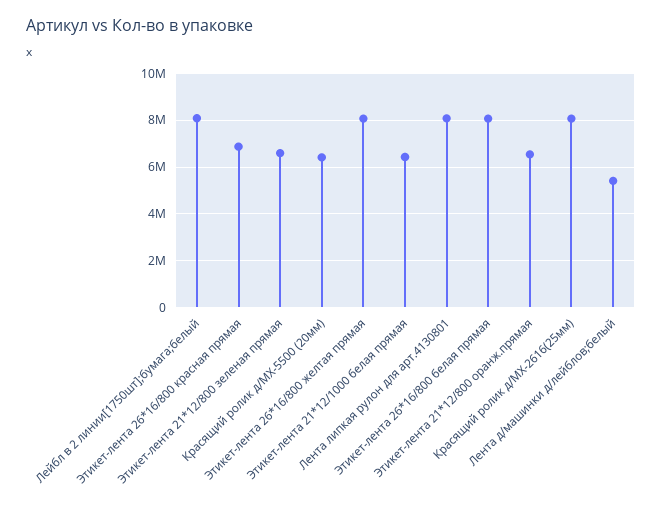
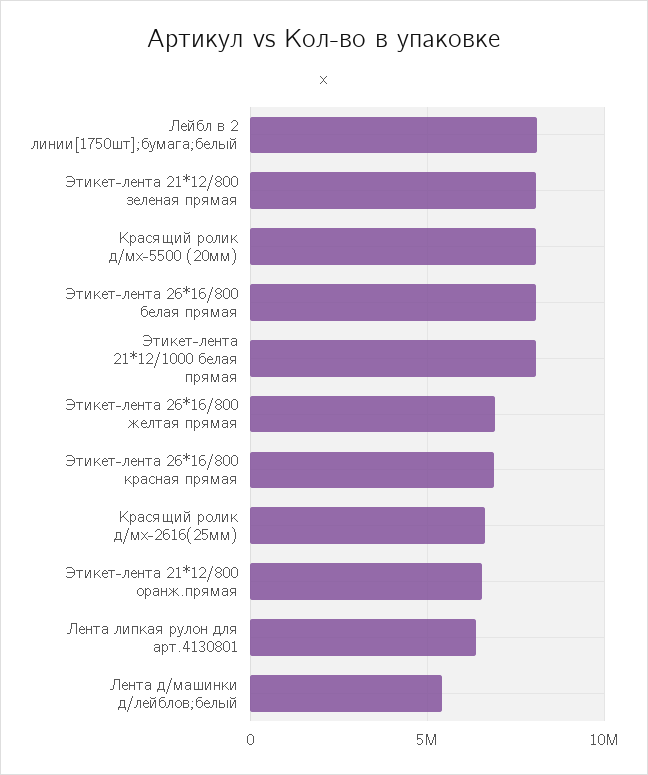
Этикет-лента 21*12/800 зеленая прямая: 6500000 -> 8000000
Красящий ролик д/МХ-5500 (20мм): 6500000 -> 8000000
Этикет-лента 26*16/800 желтая прямая: 8000000 -> 7000000
Этикет-лента 21*12/1000 белая прямая: 6500000 -> 8000000
Лента липкая рулон для арт.4130801: 8000000 -> 6500000
Красящий ролик д/МХ-2616(25мм): 8000000 -> 6500000

